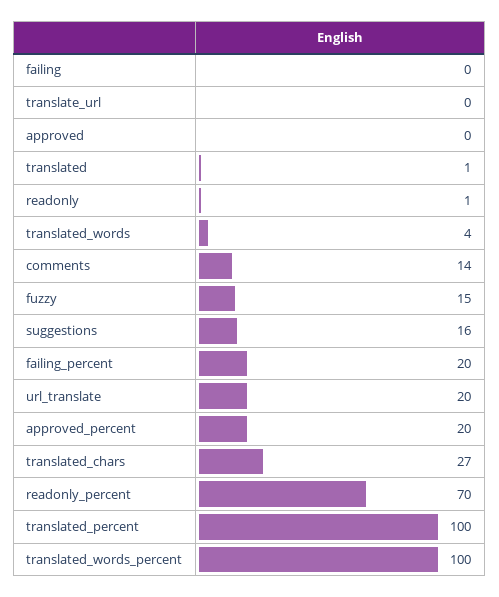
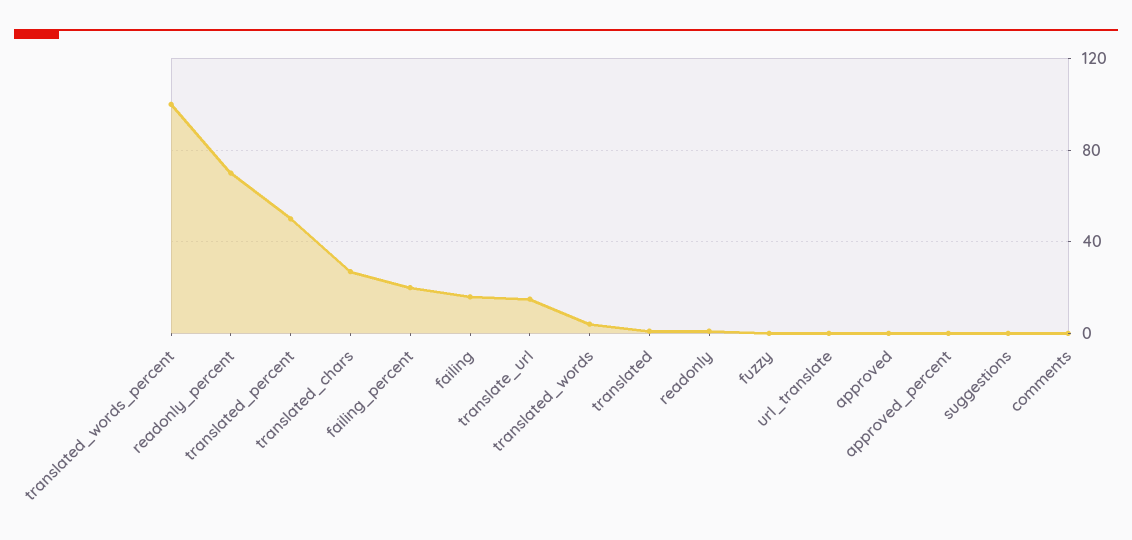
failing: 0 -> 15
translate_url: 0 -> 15
comments: 14 -> 0
fuzzy: 15 -> 0
suggestions: 16 -> 0
url_translate: 20 -> 0
approved_percent: 20 -> 0
translated_percent: 100 -> 50

